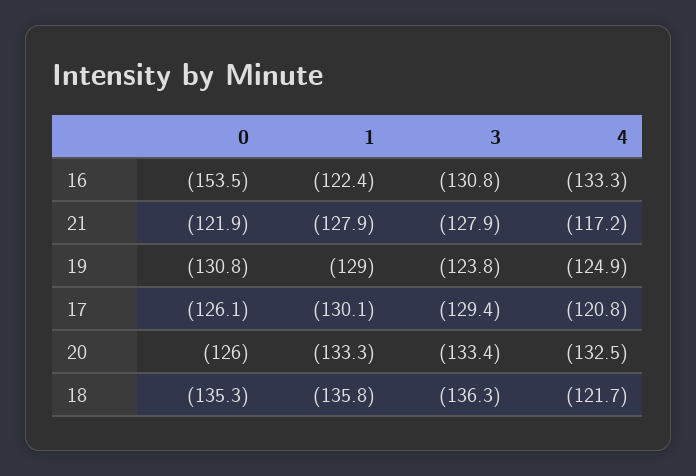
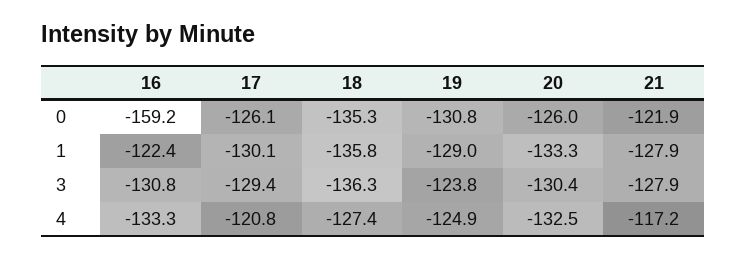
0, 16: -153.5 -> -159.2
3, 20: -133.4 -> -130.4
4, 18: -121.7 -> -127.4

